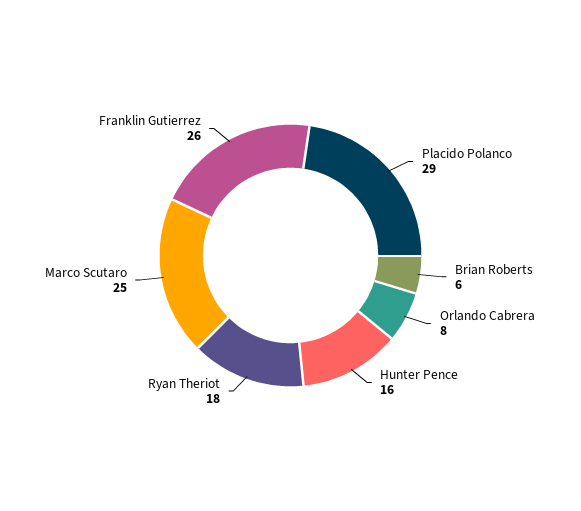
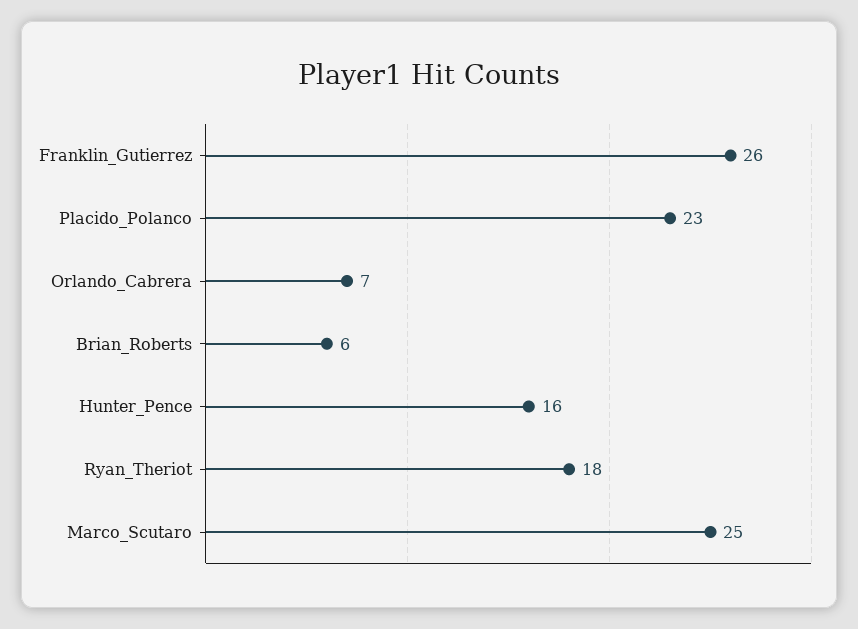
Placido Polanco: 29 -> 23
Orlando Cabrera: 8 -> 7

